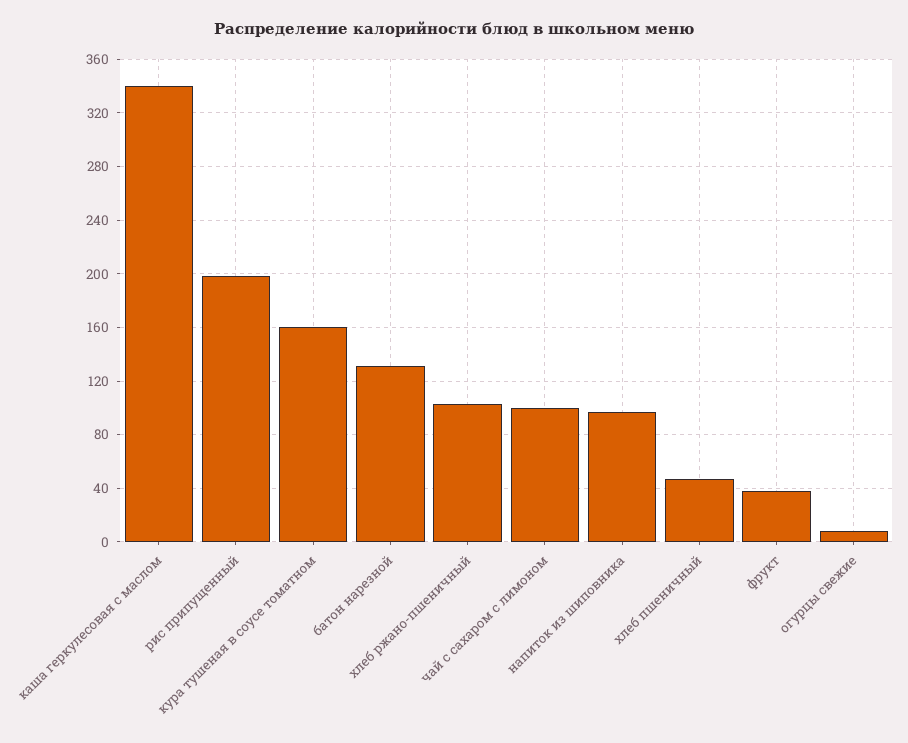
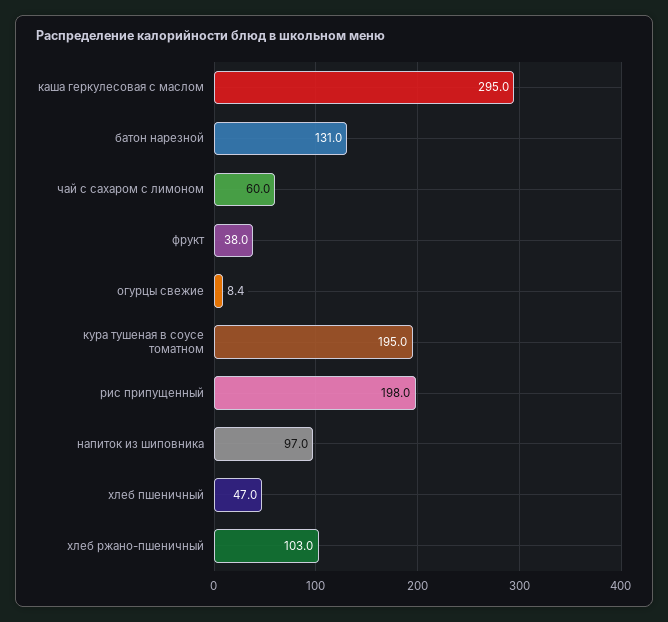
каша геркулесовая с маслом: 340 -> 295
кура тушеная в соусе томатном: 160 -> 195
чай с сахаром с лимоном: 100 -> 60

